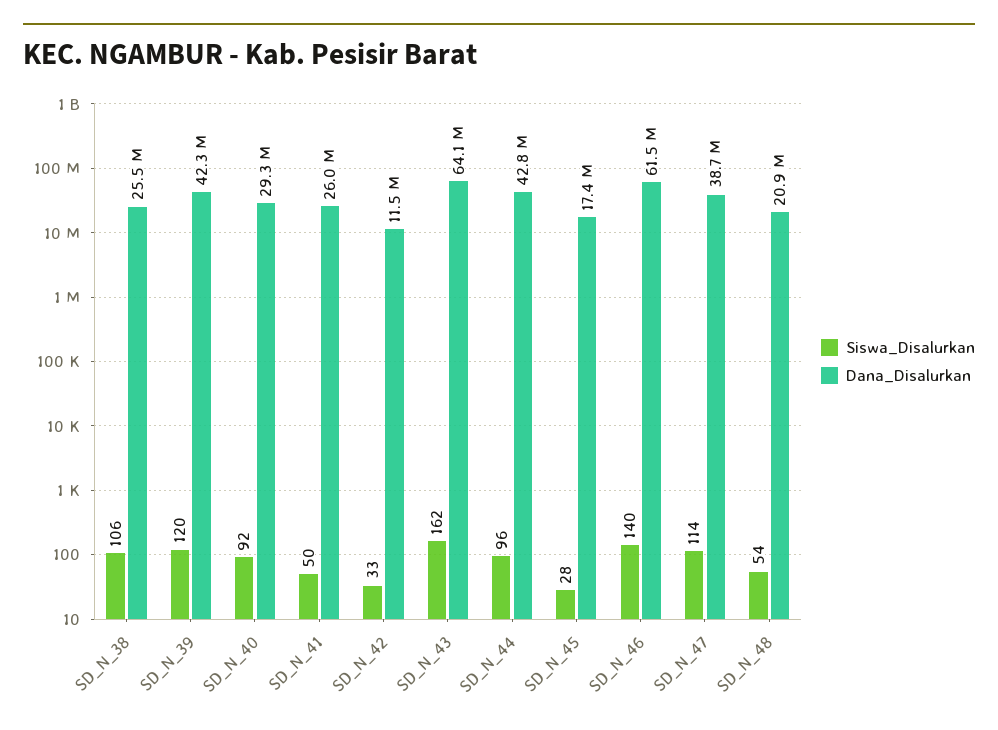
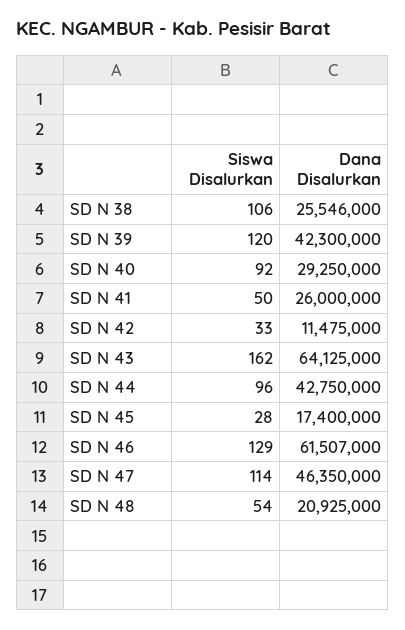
Siswa_Disalurkan, SD_N_46: 140 -> 129
Dana_Disalurkan, SD_N_47: 38700000 -> 46350000

